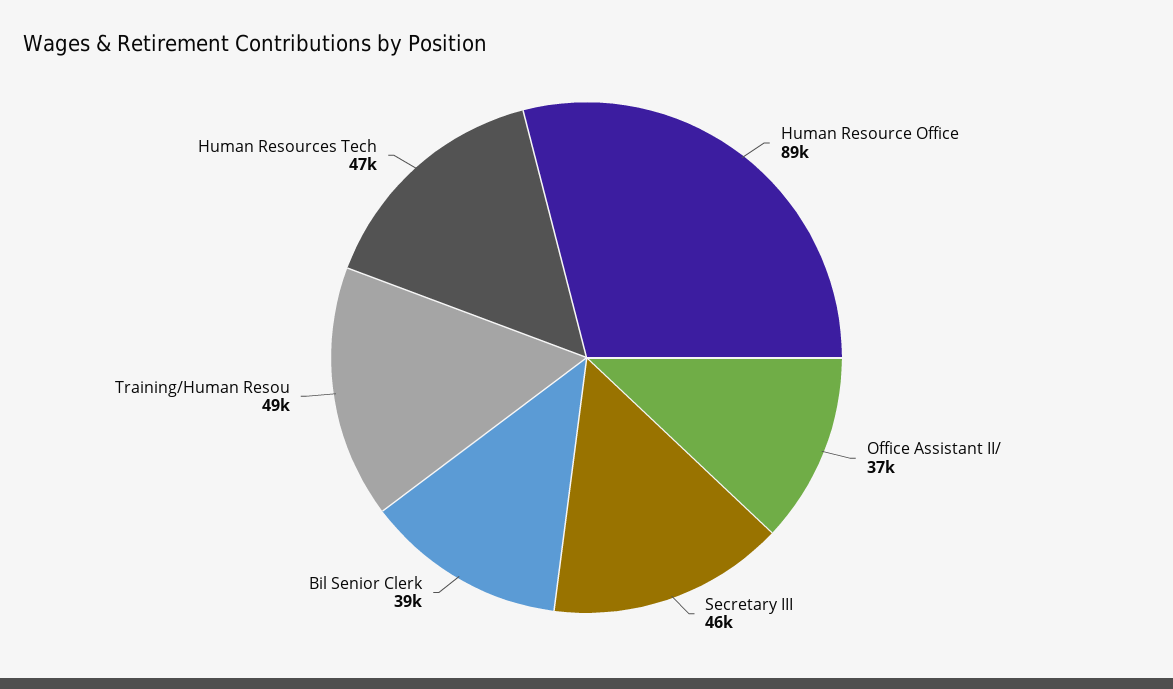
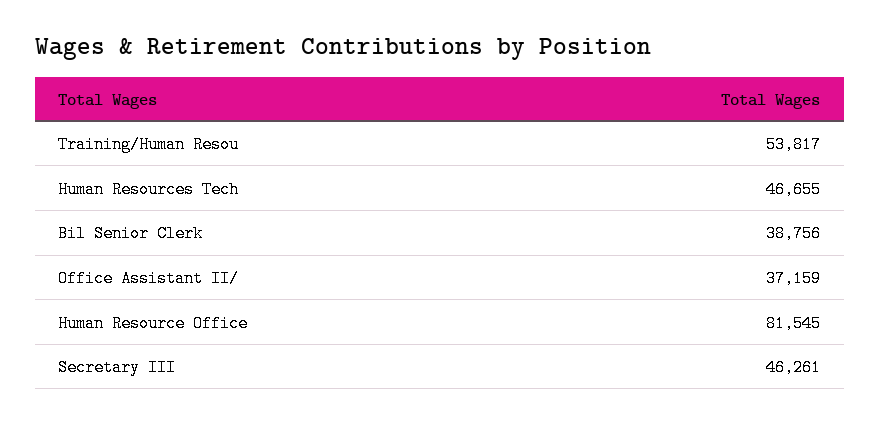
Human Resource Office: 89000 -> 81545
Training/Human Resou: 49000 -> 53817

